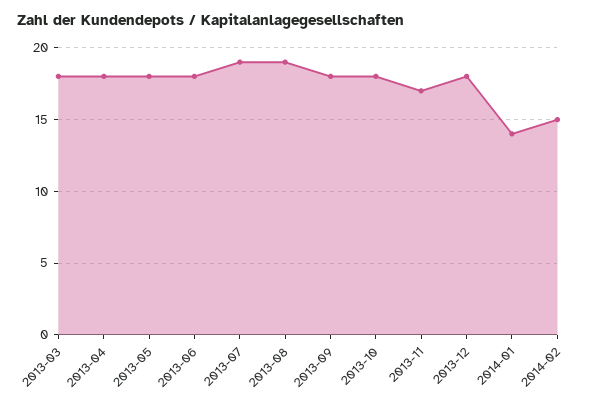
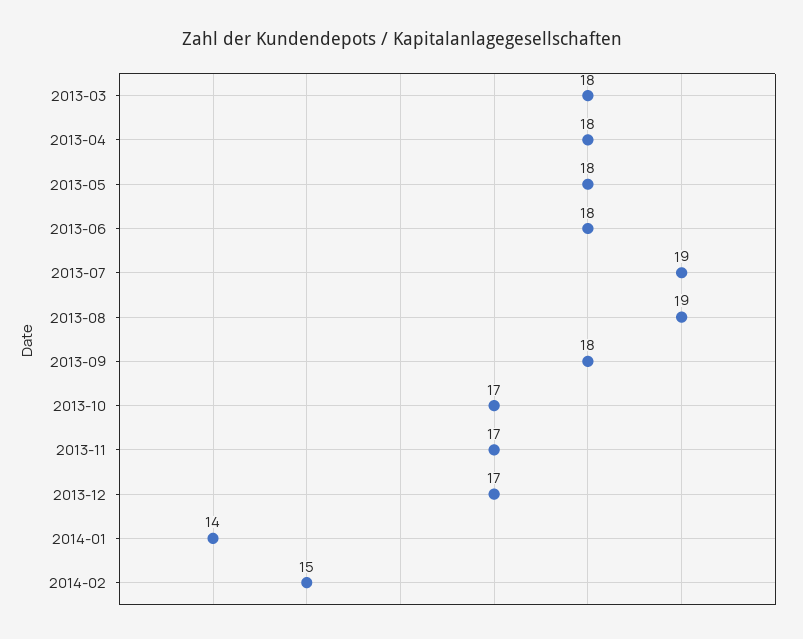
2013-10: 18 -> 17
2013-12: 18 -> 17

